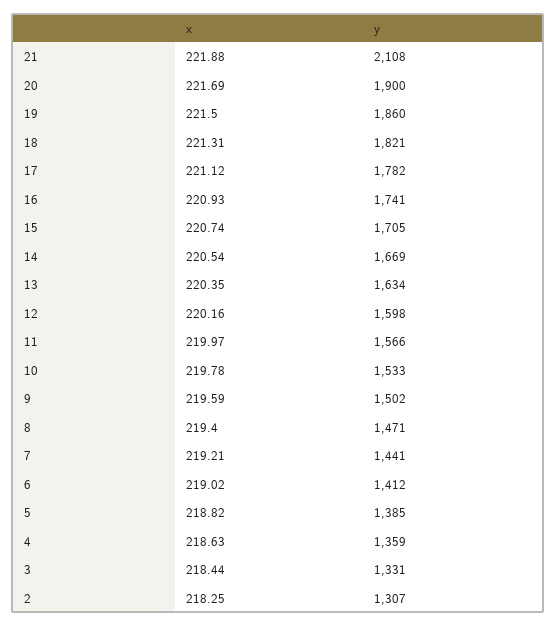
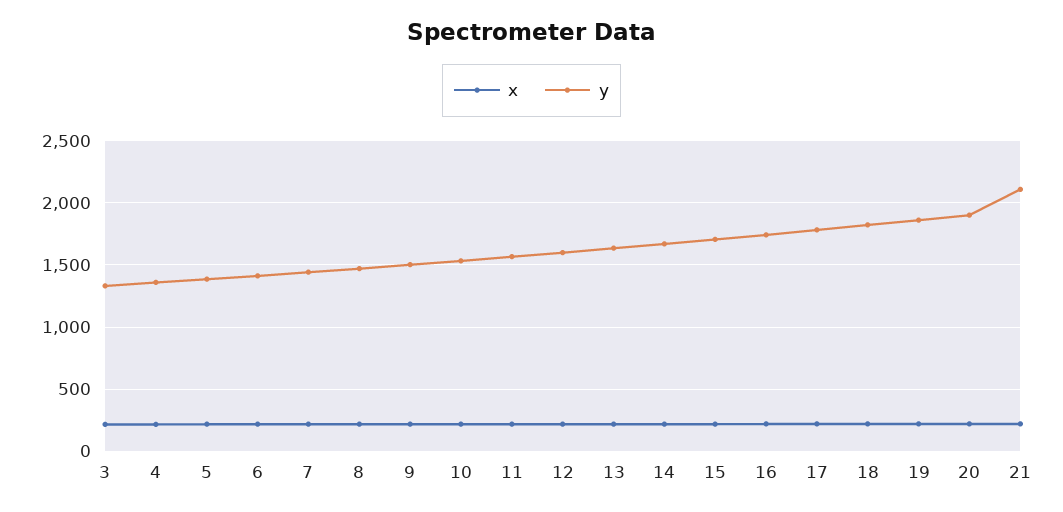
x, 2: 218.25 -> none
y, 2: 1307 -> none

